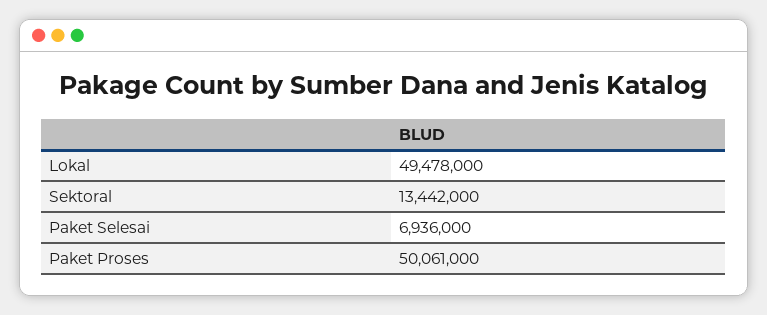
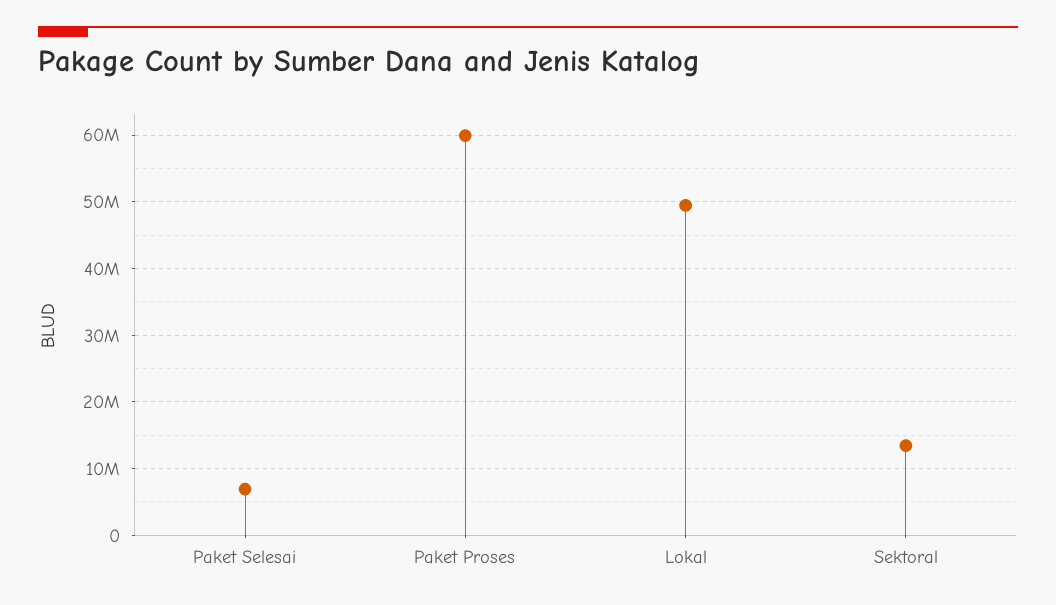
Paket Proses: 50061000 -> 60000000

